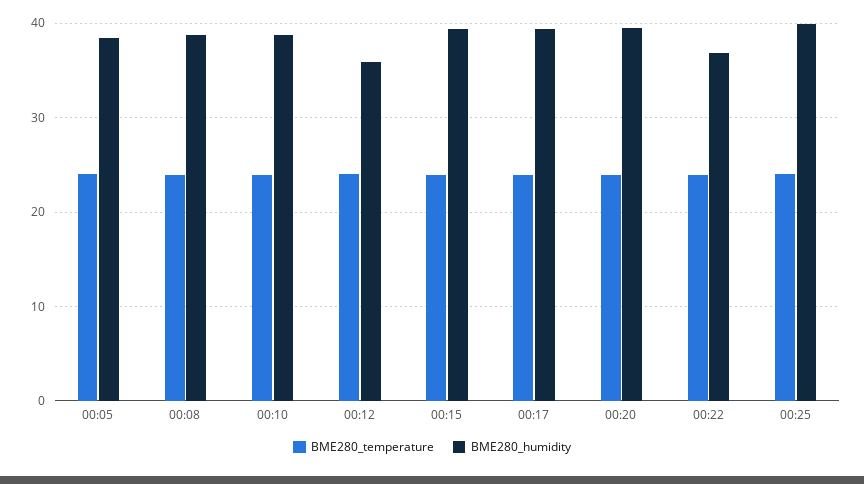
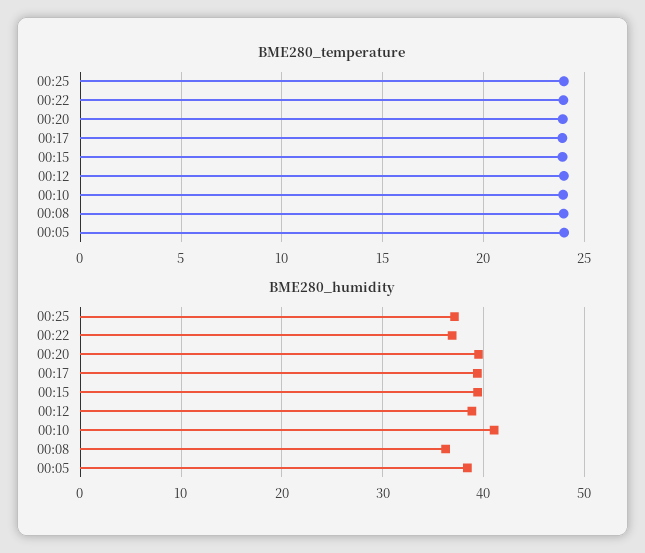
BME280_humidity, 00:08: 39 -> 36
BME280_humidity, 00:10: 39 -> 41
BME280_humidity, 00:12: 36 -> 39
BME280_humidity, 00:25: 40 -> 37

